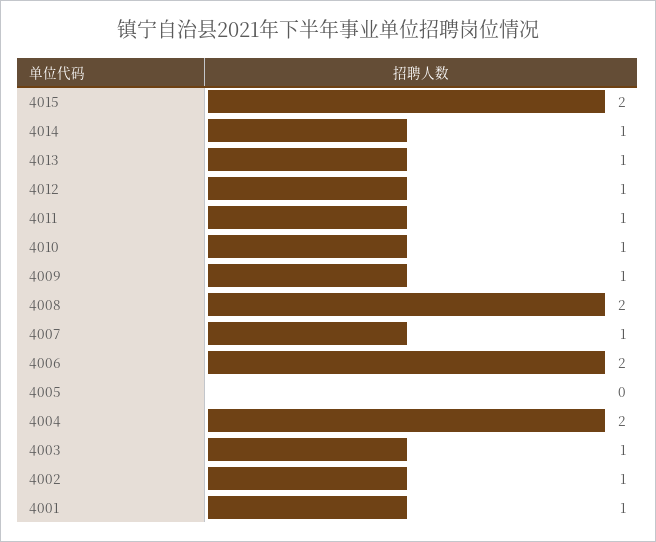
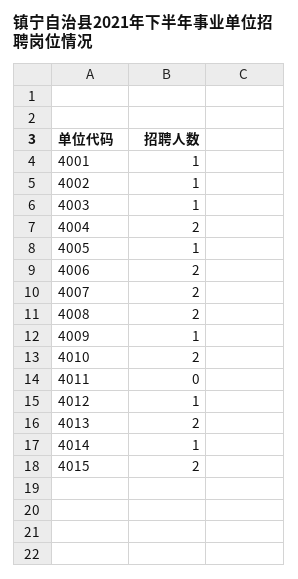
4013: 1 -> 2
4011: 1 -> 0
4010: 1 -> 2
4007: 1 -> 2
4005: 0 -> 1

